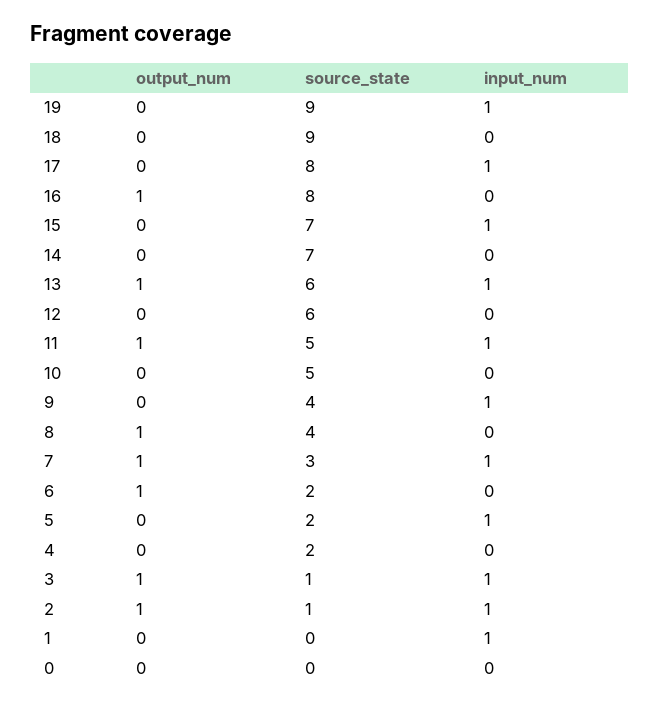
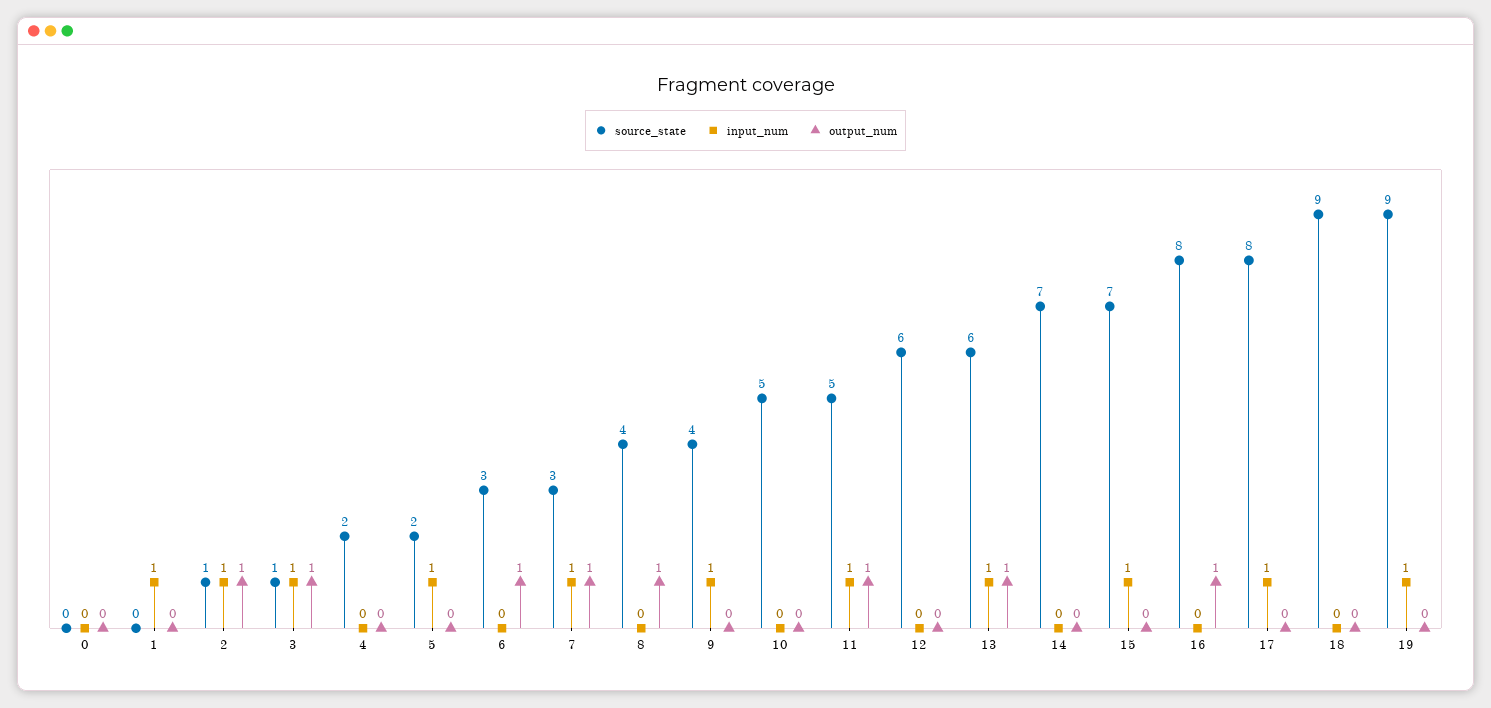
source_state, 6: 2 -> 3

